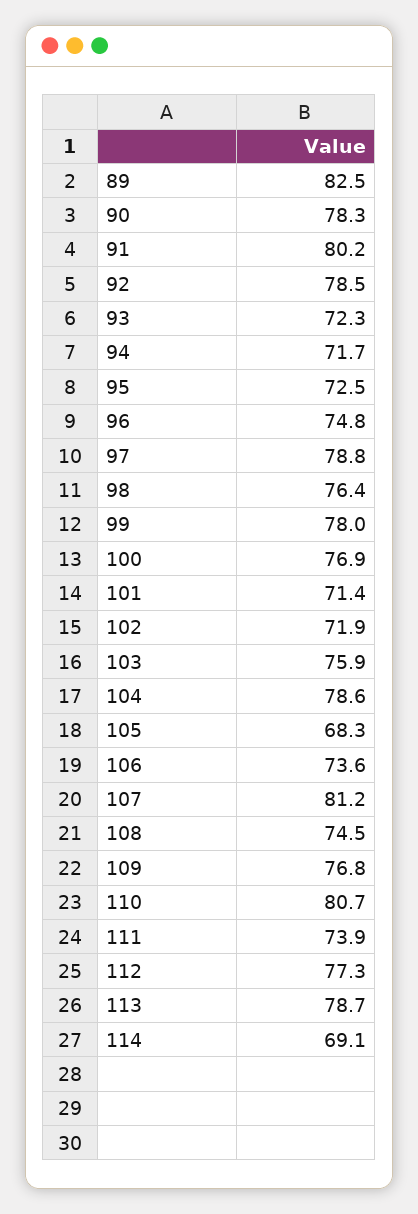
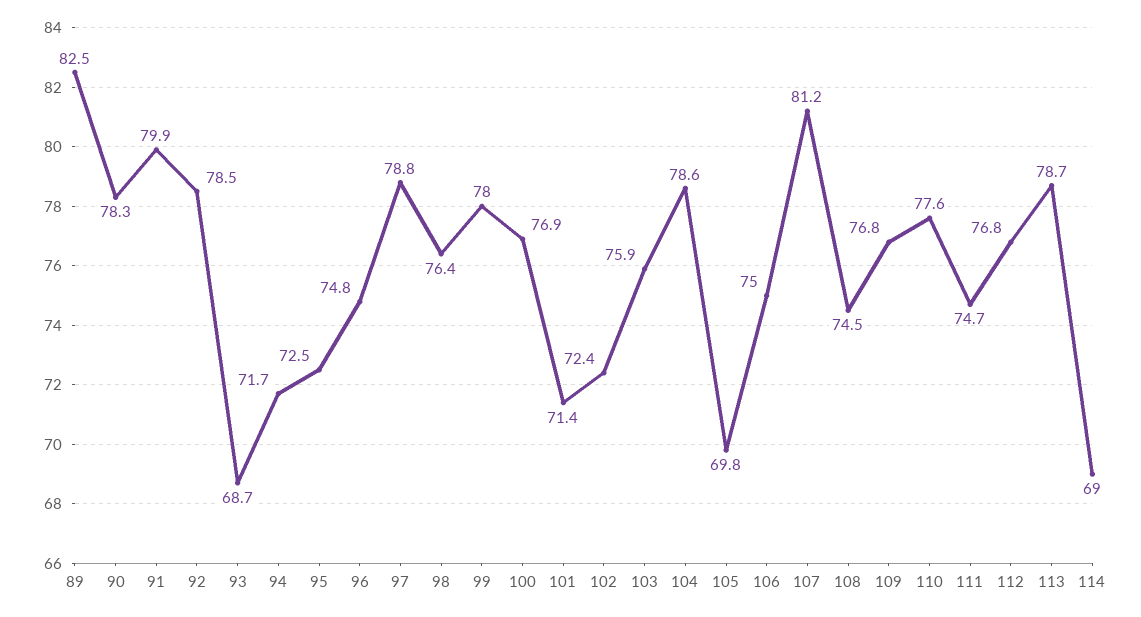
91: 80.2 -> 79.9
93: 72.3 -> 68.7
102: 71.9 -> 72.4
105: 68.3 -> 69.8
106: 73.6 -> 75
110: 80.7 -> 77.6
111: 73.9 -> 74.7
112: 77.3 -> 76.8
114: 69.1 -> 69

